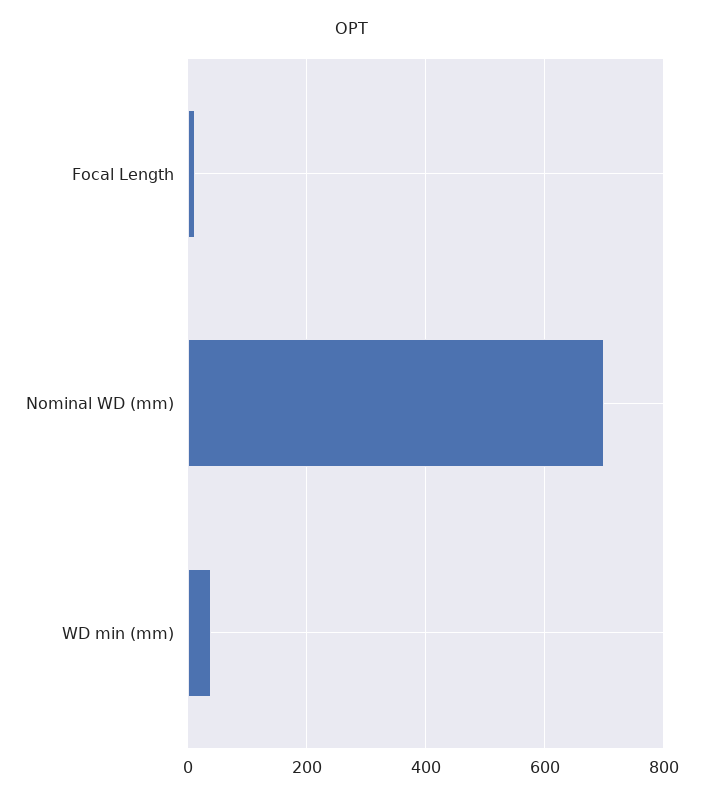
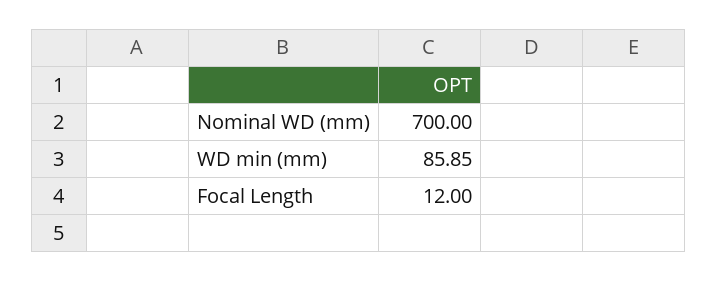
WD min (mm): 40 -> 85.85

